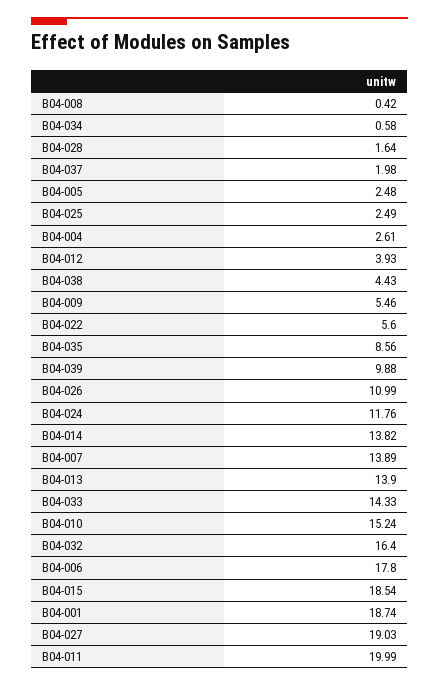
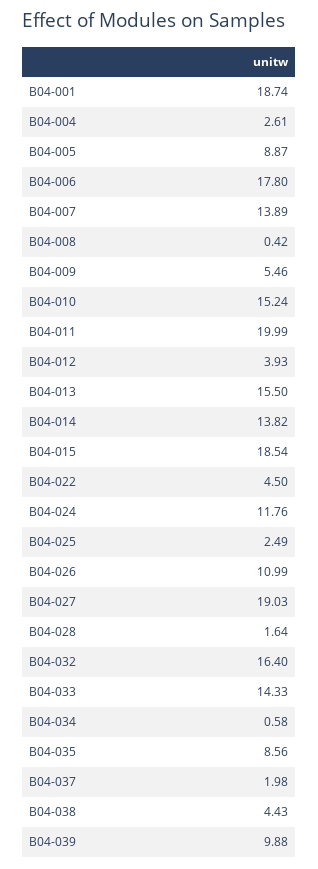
B04-005: 2.48 -> 8.87
B04-022: 5.6 -> 4.5
B04-013: 13.9 -> 15.5

